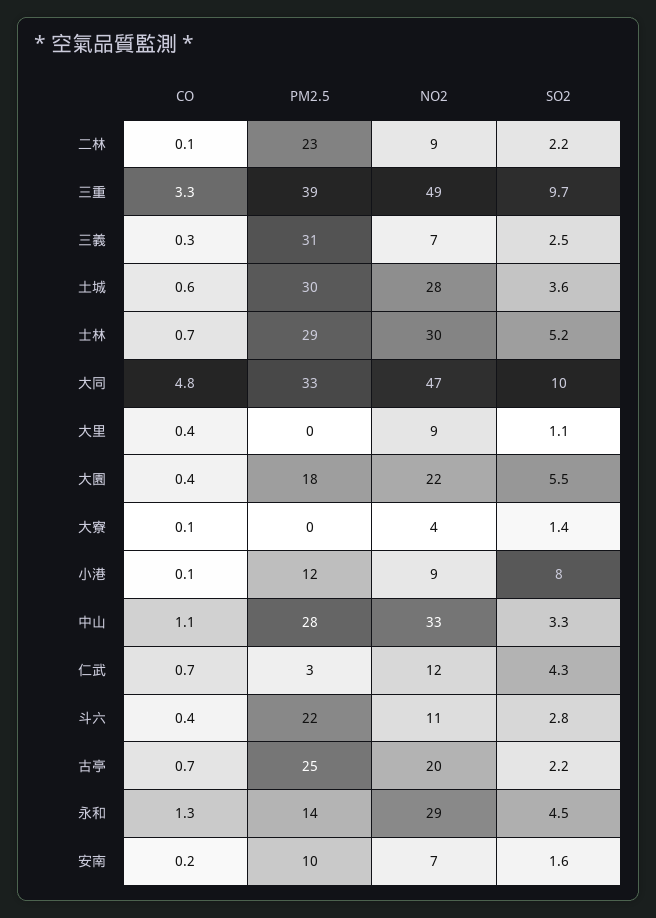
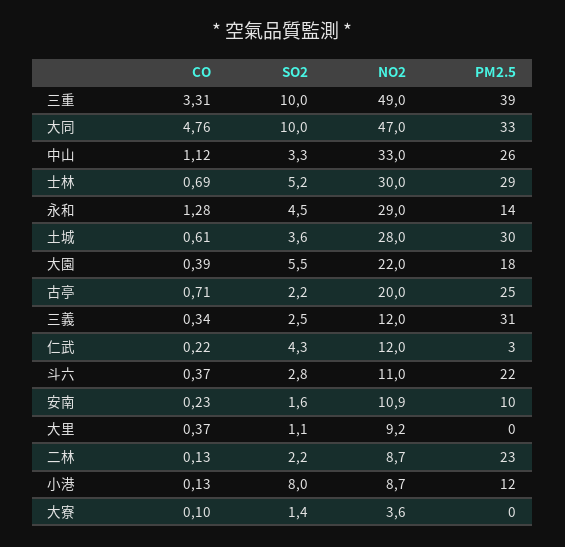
SO2, 三重: 9.7 -> 10
NO2, 三義: 7 -> 12
PM2.5, 中山: 28 -> 26
CO, 仁武: 0.7 -> 0.22
NO2, 安南: 7 -> 10.9

